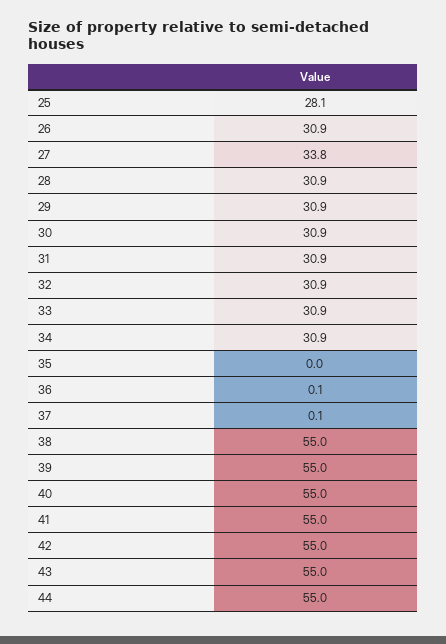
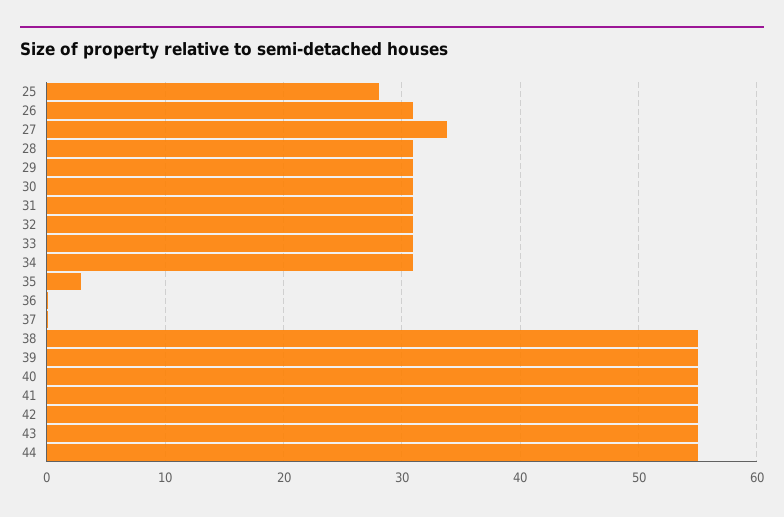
35: 0 -> 3

